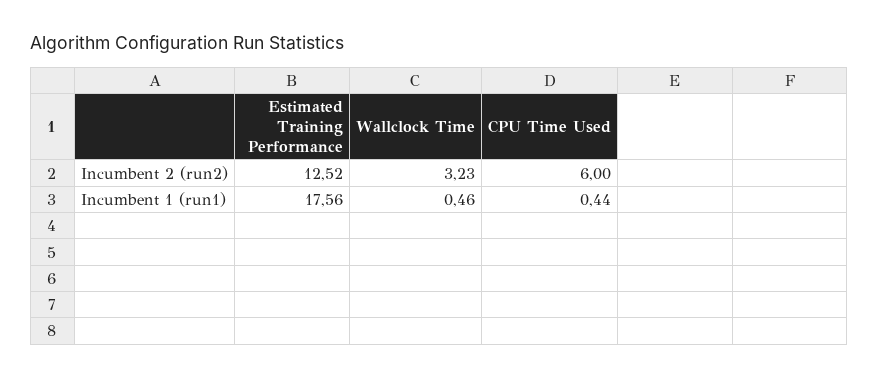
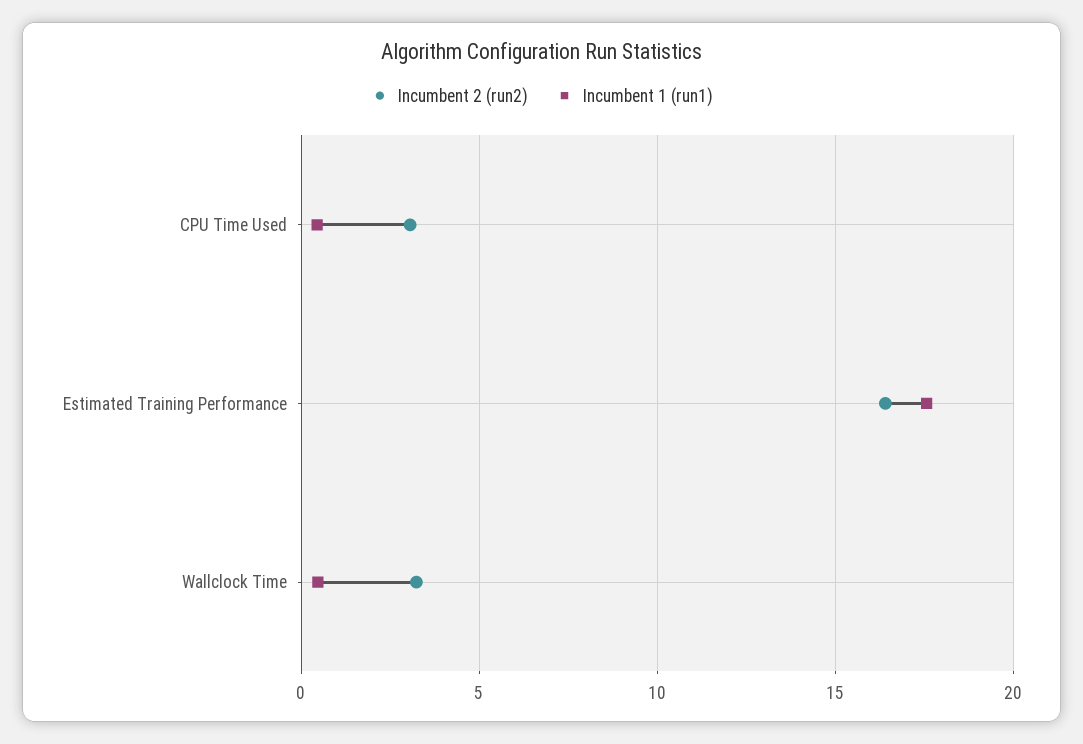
Incumbent 2 (run2), Estimated Training Performance: 12.52 -> 16.5
Incumbent 2 (run2), CPU Time Used: 6 -> 3

